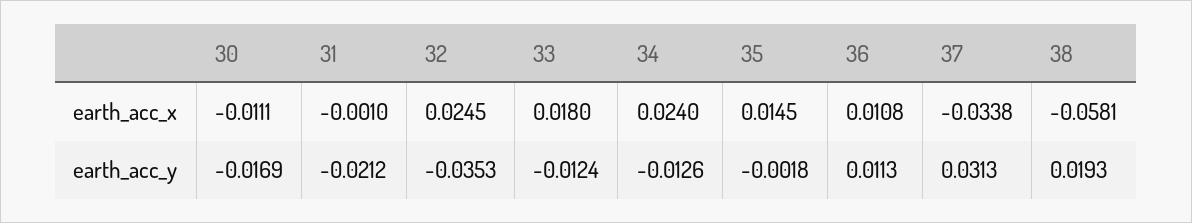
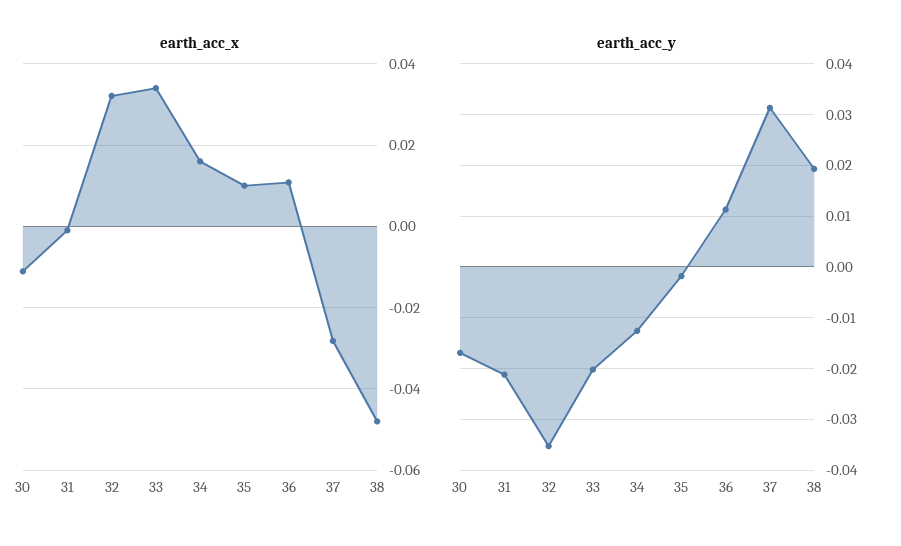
earth_acc_x, 32: 0.0245 -> 0.032
earth_acc_x, 33: 0.018 -> 0.034
earth_acc_x, 34: 0.024 -> 0.016
earth_acc_x, 35: 0.0145 -> 0.01
earth_acc_x, 37: -0.0338 -> -0.028
earth_acc_x, 38: -0.0581 -> -0.048
earth_acc_y, 33: -0.0124 -> -0.02

